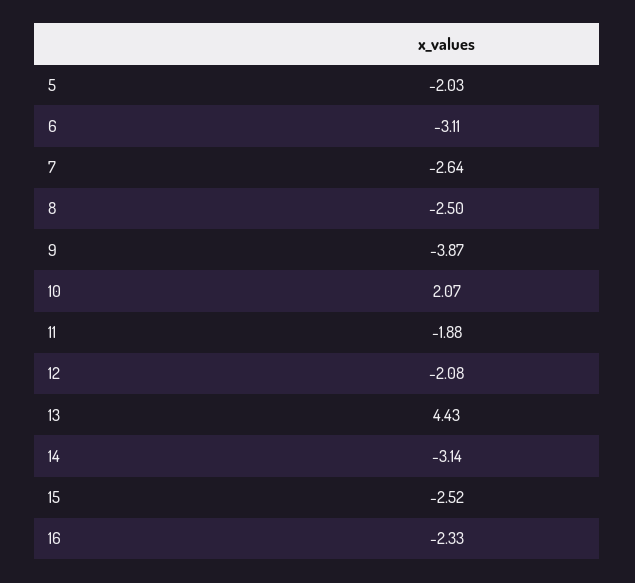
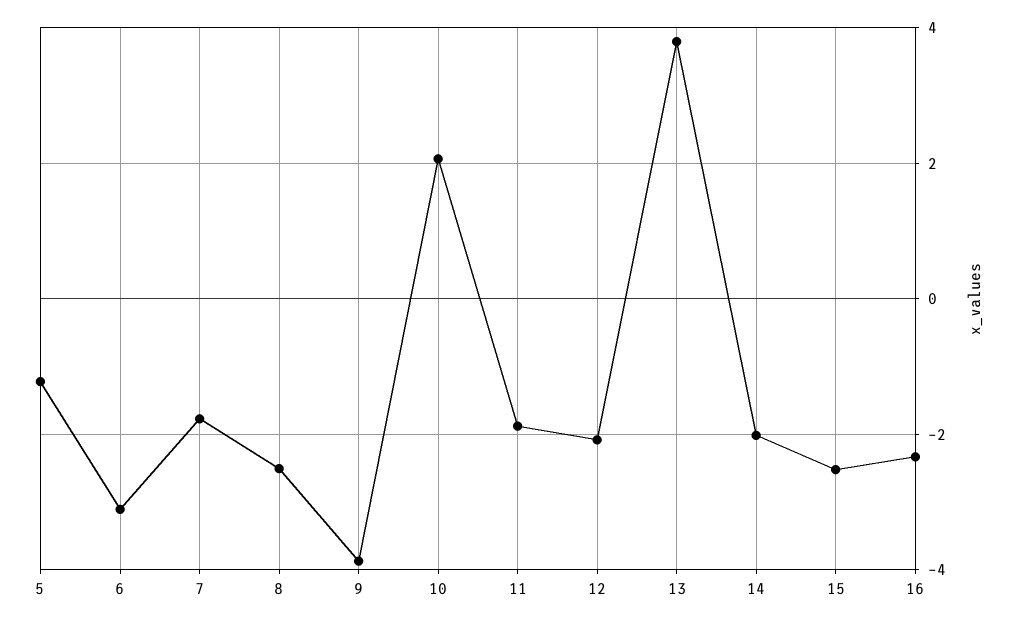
5: -2.03 -> -1.2
7: -2.64 -> -1.8
13: 4.43 -> 3.8
14: -3.14 -> -2

